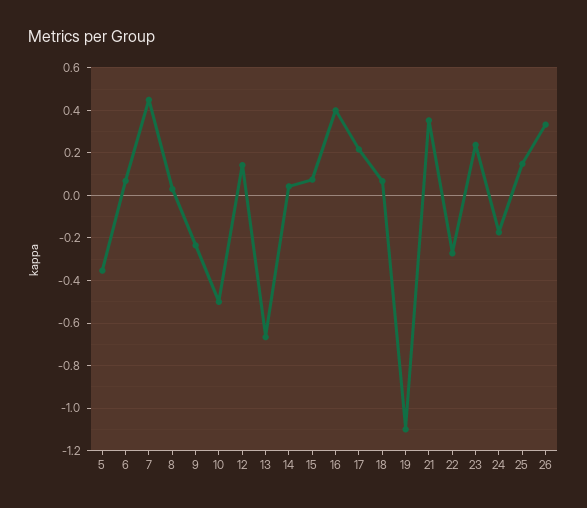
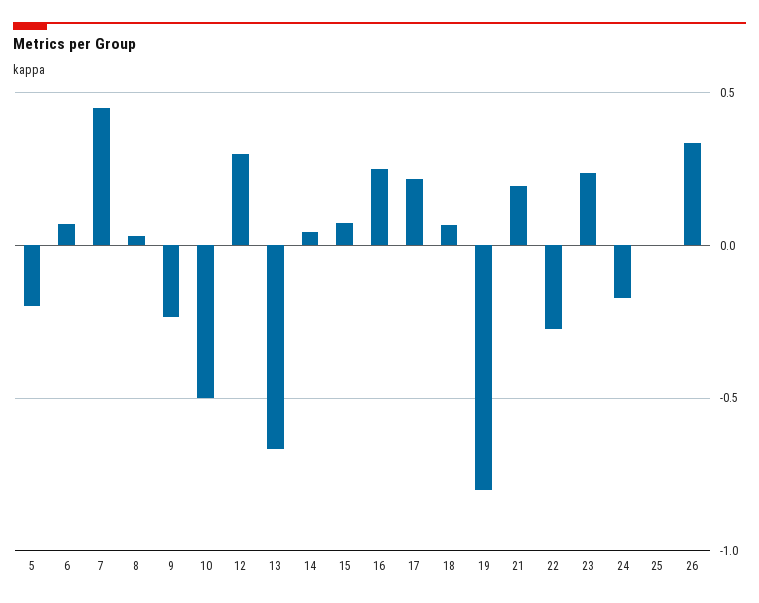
5: -0.35 -> -0.2
12: 0.15 -> 0.3
16: 0.4 -> 0.25
19: -1.1 -> -0.8
21: 0.35 -> 0.2
25: 0.15 -> 0

